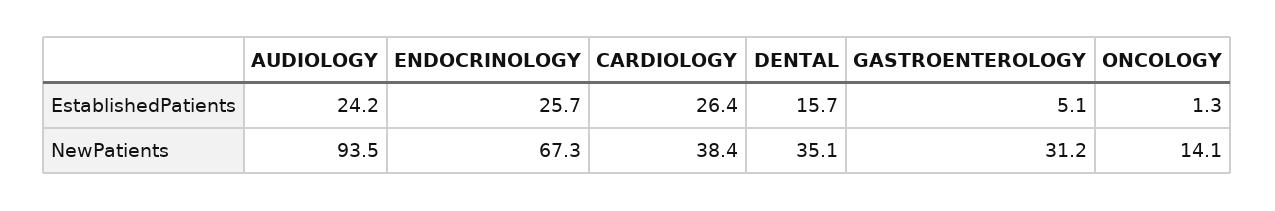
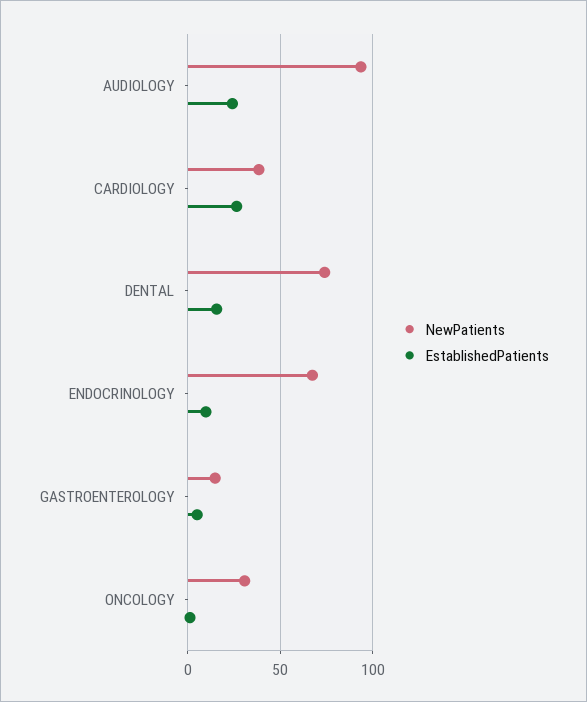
EstablishedPatients, ENDOCRINOLOGY: 25.7 -> 10
NewPatients, DENTAL: 35.1 -> 75
NewPatients, GASTROENTEROLOGY: 31.2 -> 15
NewPatients, ONCOLOGY: 14.1 -> 30

